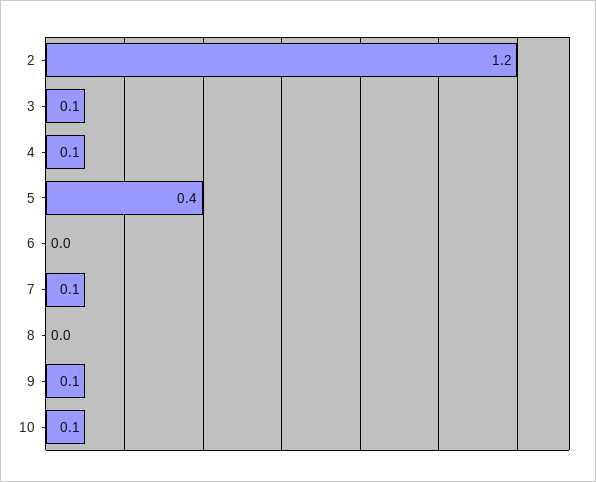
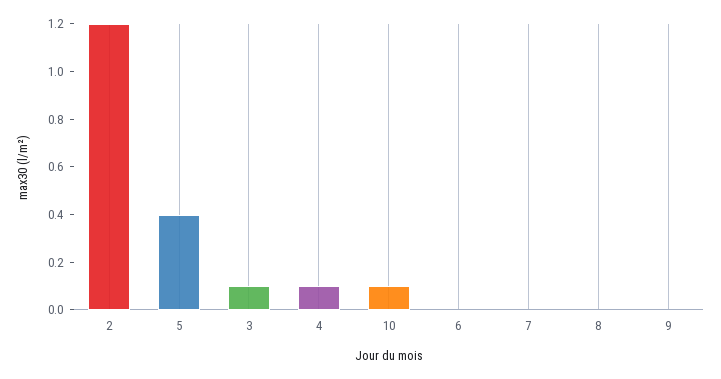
7: 0.1 -> 0
9: 0.1 -> 0

